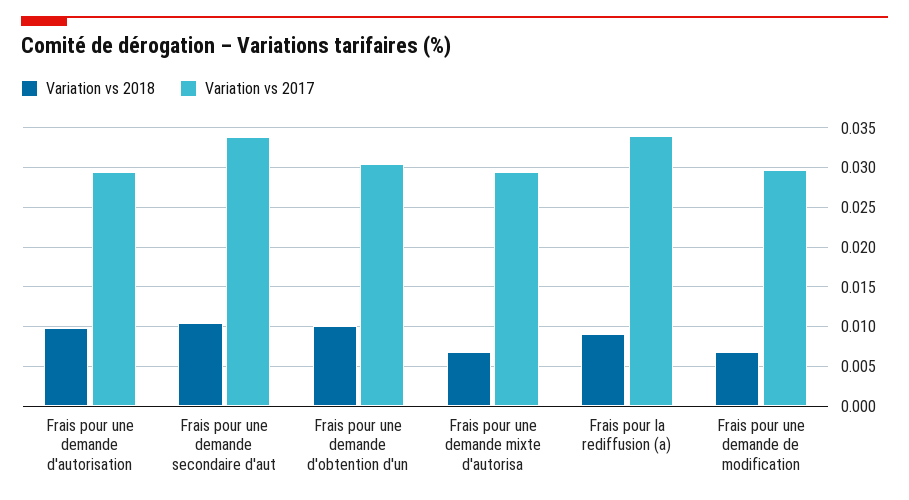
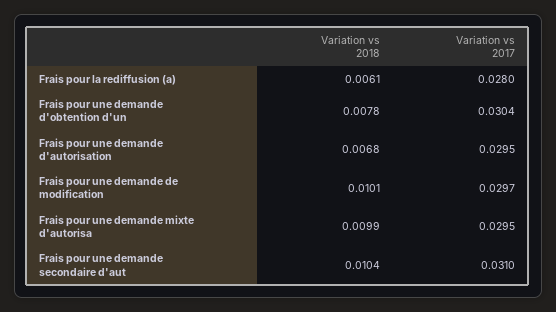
Variation vs 2018, Frais pour une demande d'autorisation: 0.01 -> 0.0068
Variation vs 2017, Frais pour une demande secondaire d'aut: 0.034 -> 0.031
Variation vs 2018, Frais pour une demande d'obtention d'un: 0.01 -> 0.0078
Variation vs 2018, Frais pour une demande mixte d'autorisa: 0.007 -> 0.0099
Variation vs 2018, Frais pour la rediffusion (a): 0.009 -> 0.0061
Variation vs 2017, Frais pour la rediffusion (a): 0.034 -> 0.028
Variation vs 2018, Frais pour une demande de modification: 0.007 -> 0.0101

